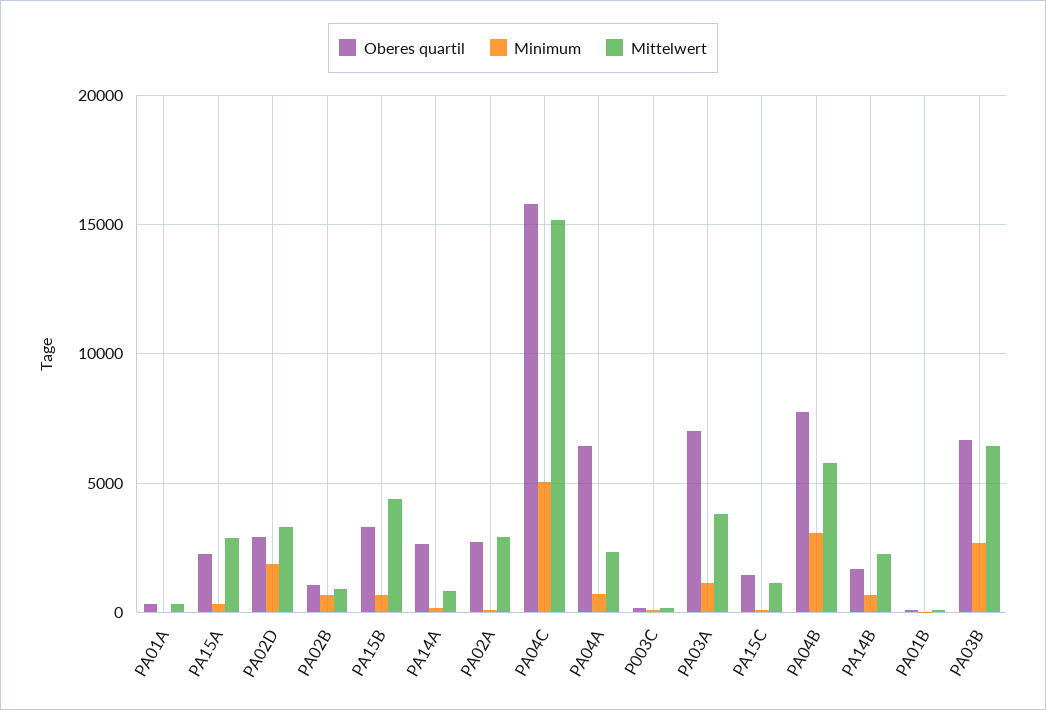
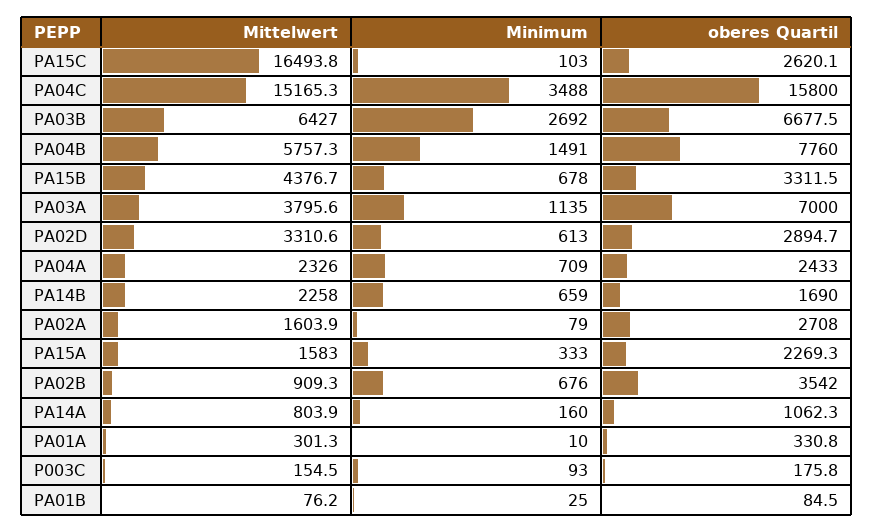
Mittelwert, PA15A: 3000 -> 1583
Minimum, PA02D: 2000 -> 613
Oberes quartil, PA02B: 1000 -> 3542
Oberes quartil, PA14A: 2500 -> 1062.3
Mittelwert, PA02A: 3000 -> 1603.9
Minimum, PA04C: 5000 -> 3488
Oberes quartil, PA04A: 6500 -> 2433
Oberes quartil, PA15C: 1500 -> 2620.1
Mittelwert, PA15C: 1000 -> 16493.8
Minimum, PA04B: 3000 -> 1491

